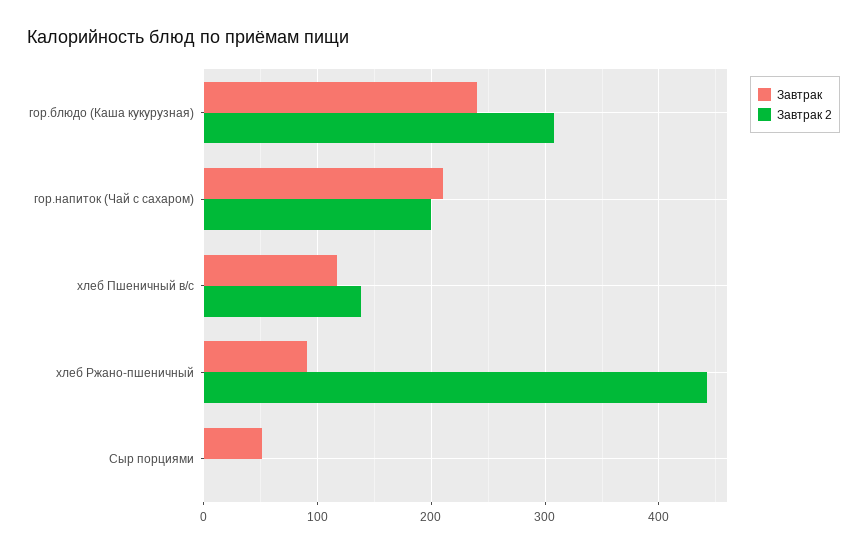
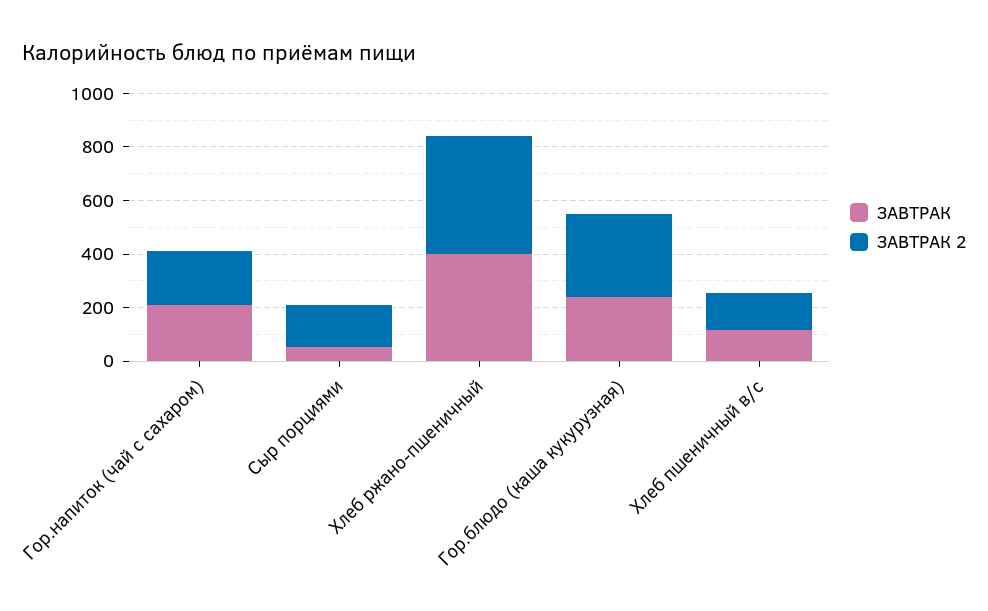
Завтрак, хлеб Ржано-пшеничный: 90 -> 400
Завтрак 2, Сыр порциями: 0 -> 150

